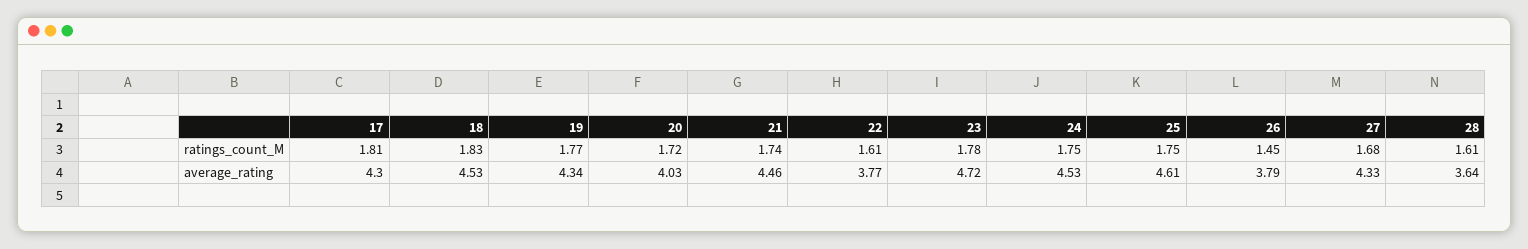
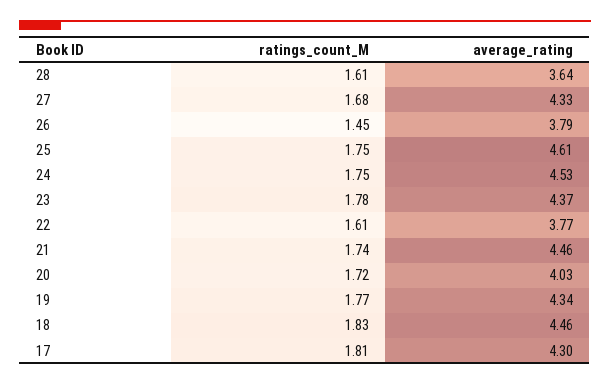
18, average_rating: 4.53 -> 4.46
23, average_rating: 4.72 -> 4.37

